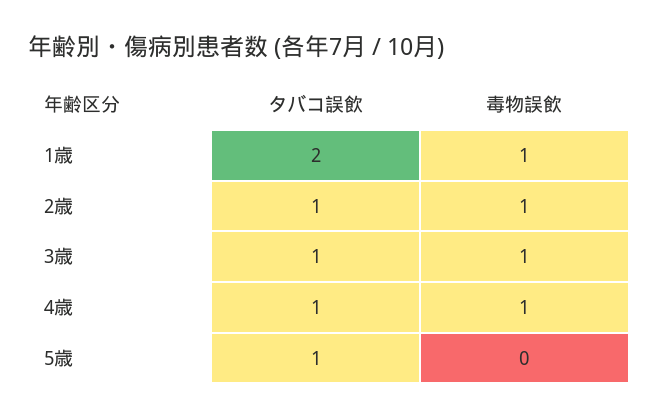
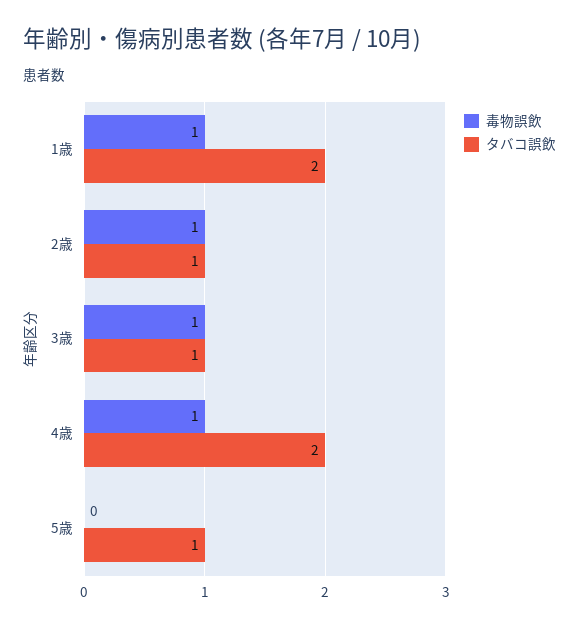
タバコ誤飲, 4歳: 1 -> 2

